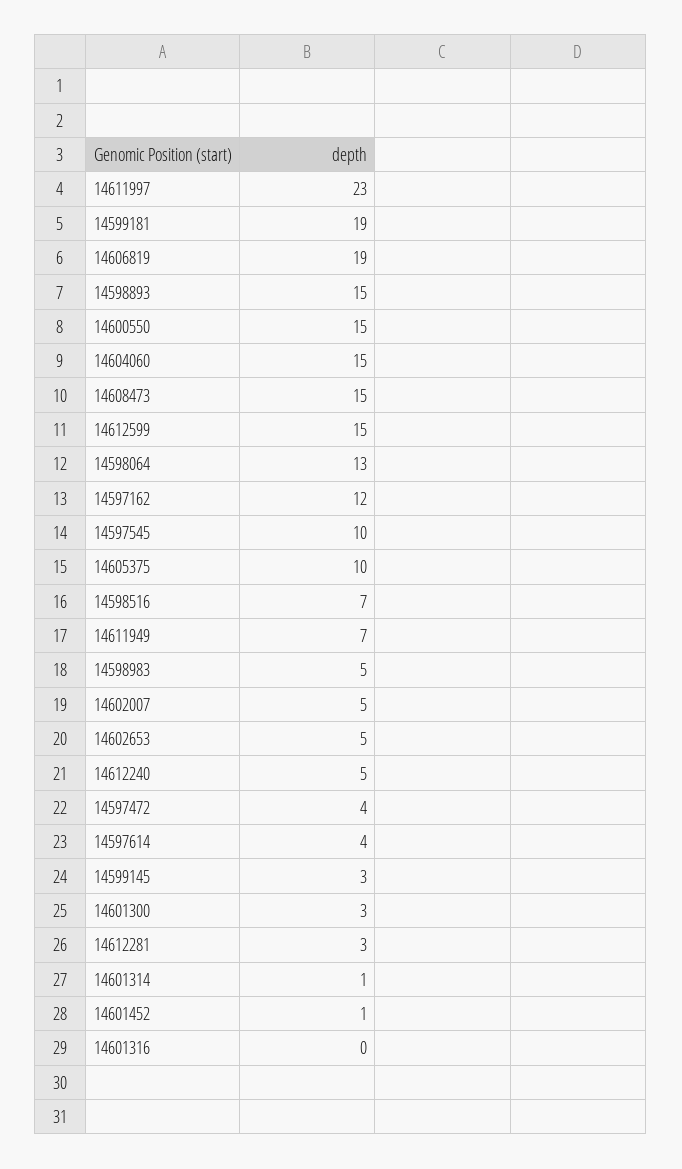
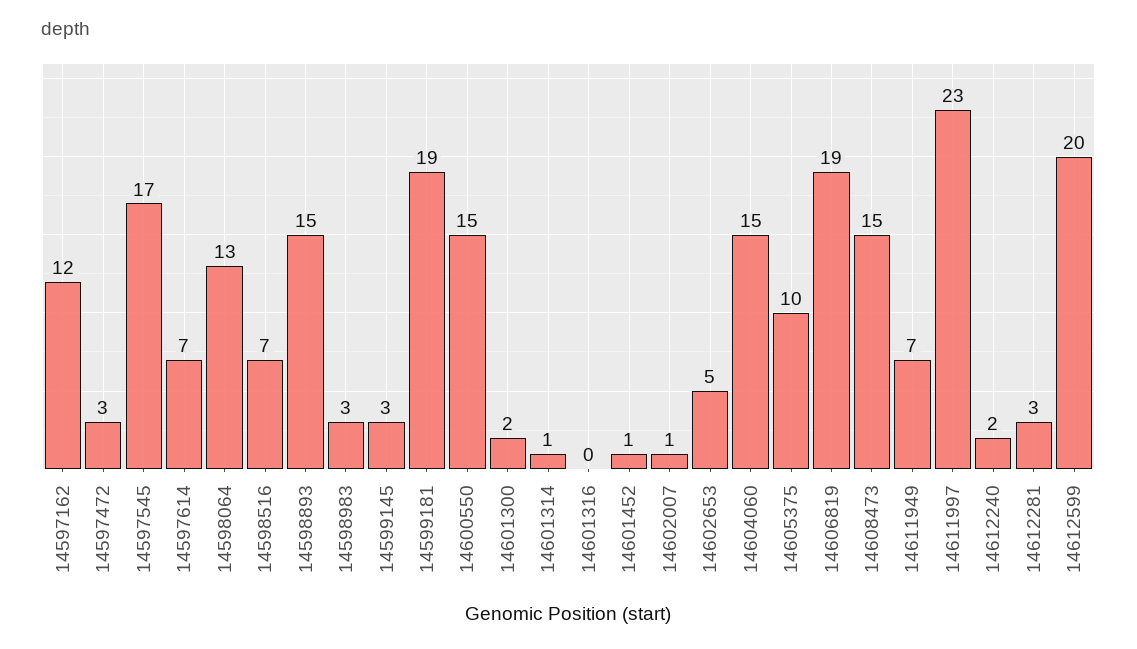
14612599: 15 -> 20
14597545: 10 -> 17
14598983: 5 -> 3
14602007: 5 -> 1
14612240: 5 -> 2
14597472: 4 -> 3
14597614: 4 -> 7
14601300: 3 -> 2

